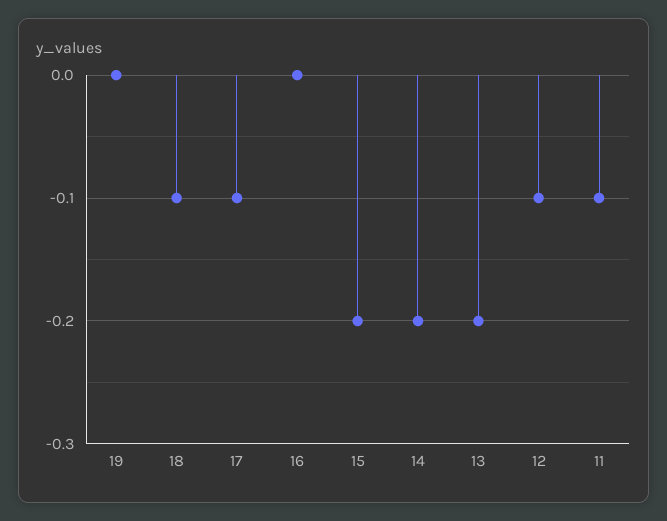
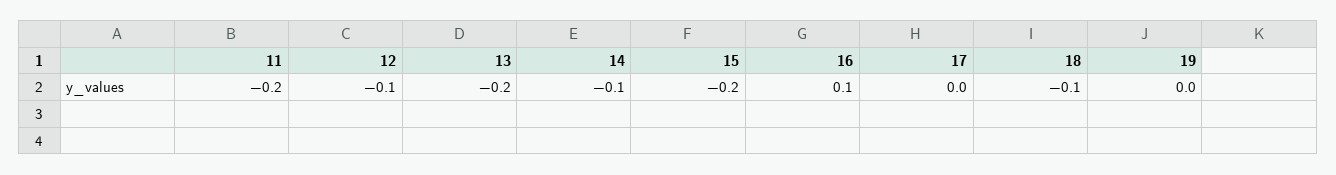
17: -0.1 -> 0
16: 0 -> 0.1
14: -0.2 -> -0.1
11: -0.1 -> -0.2

